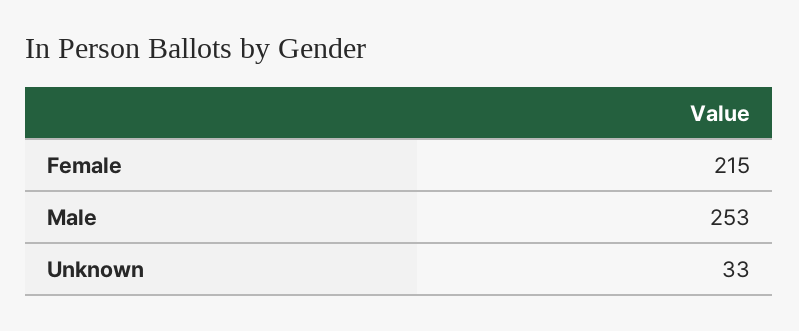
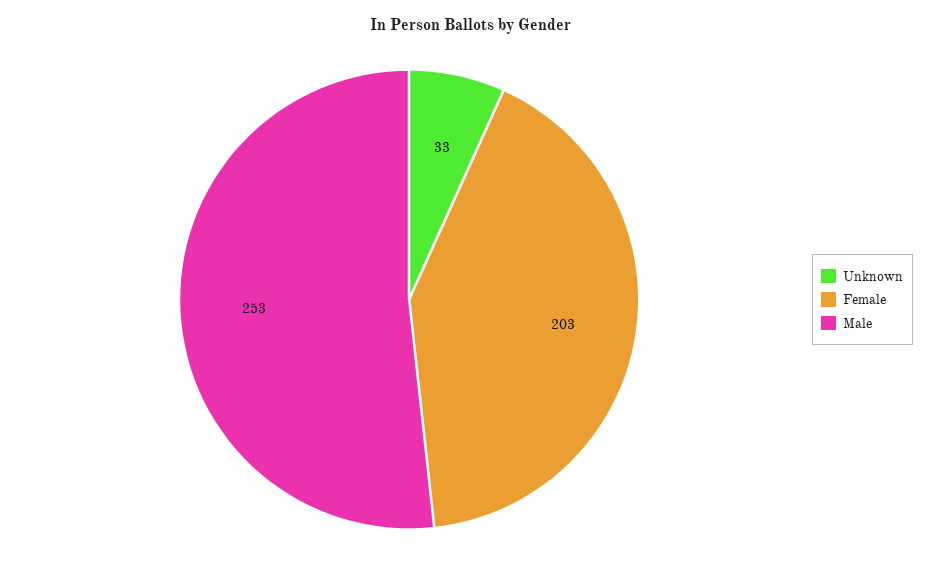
Female: 215 -> 203

